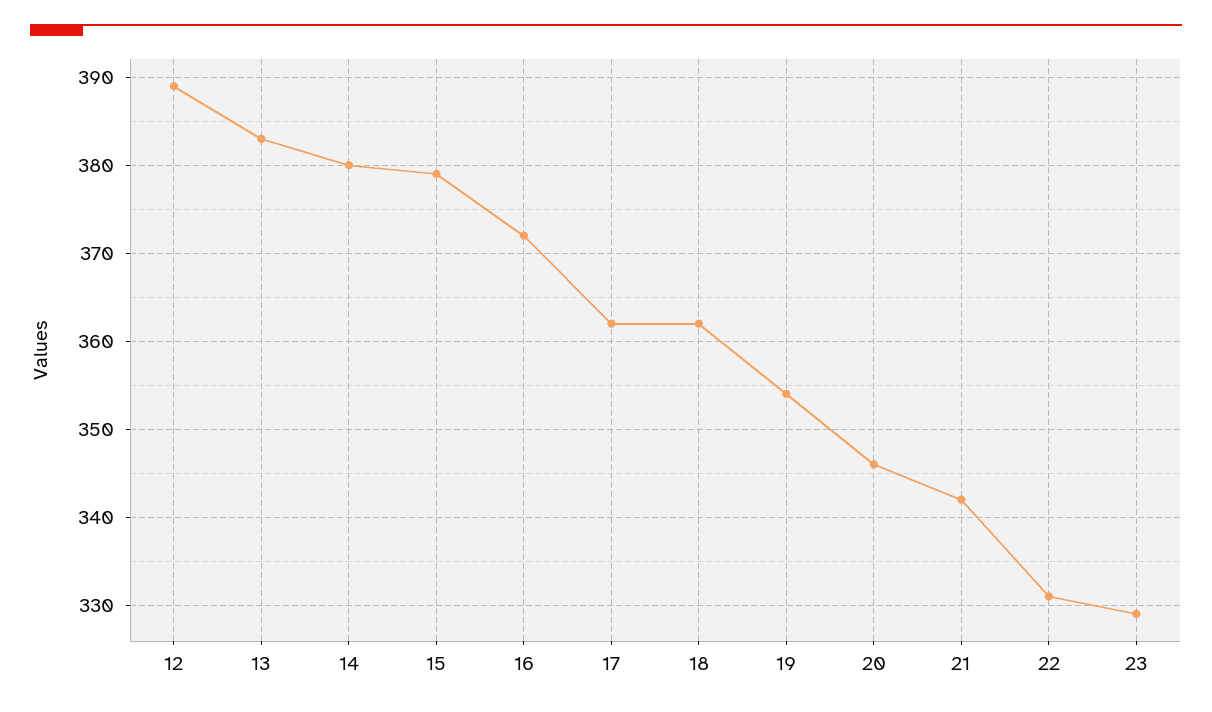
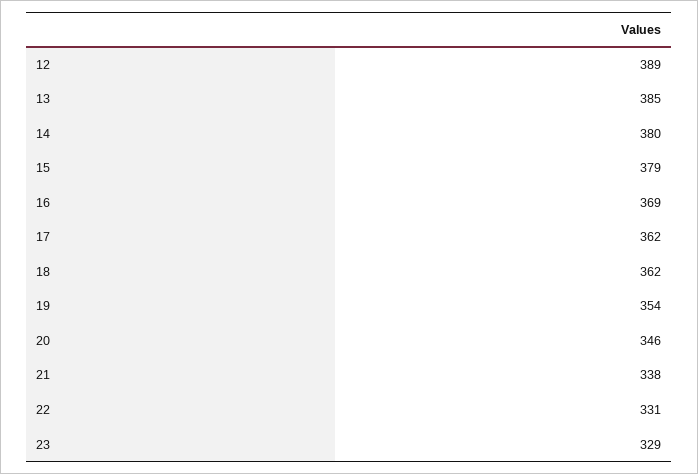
13: 383 -> 385
16: 372 -> 369
21: 342 -> 338

